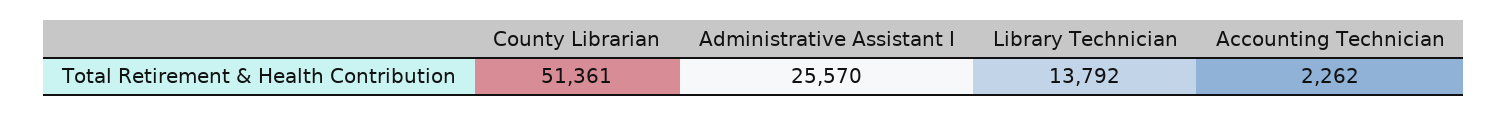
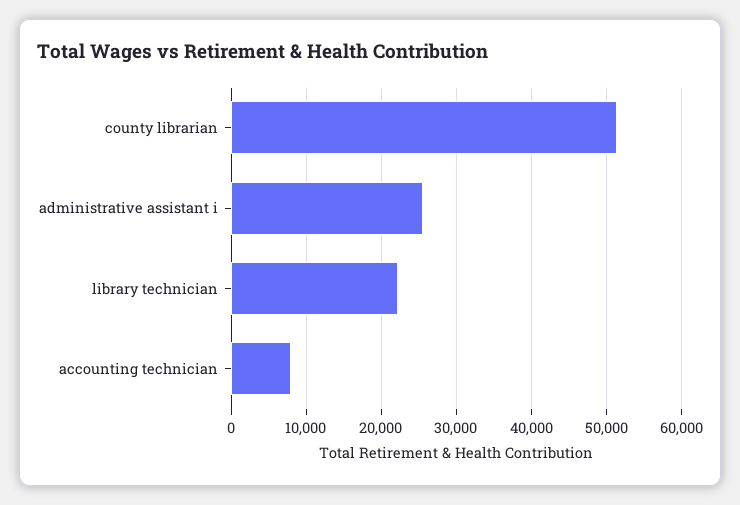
Library Technician: 13792 -> 22000
Accounting Technician: 2262 -> 8000

